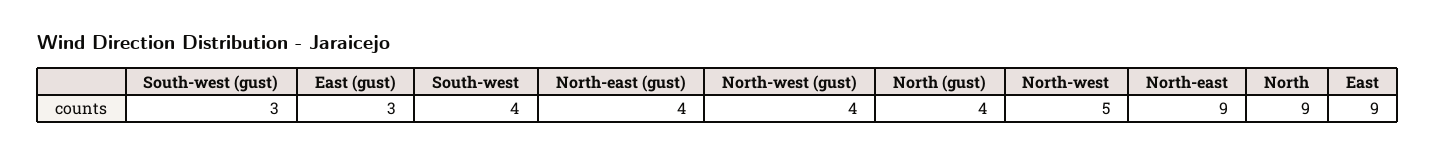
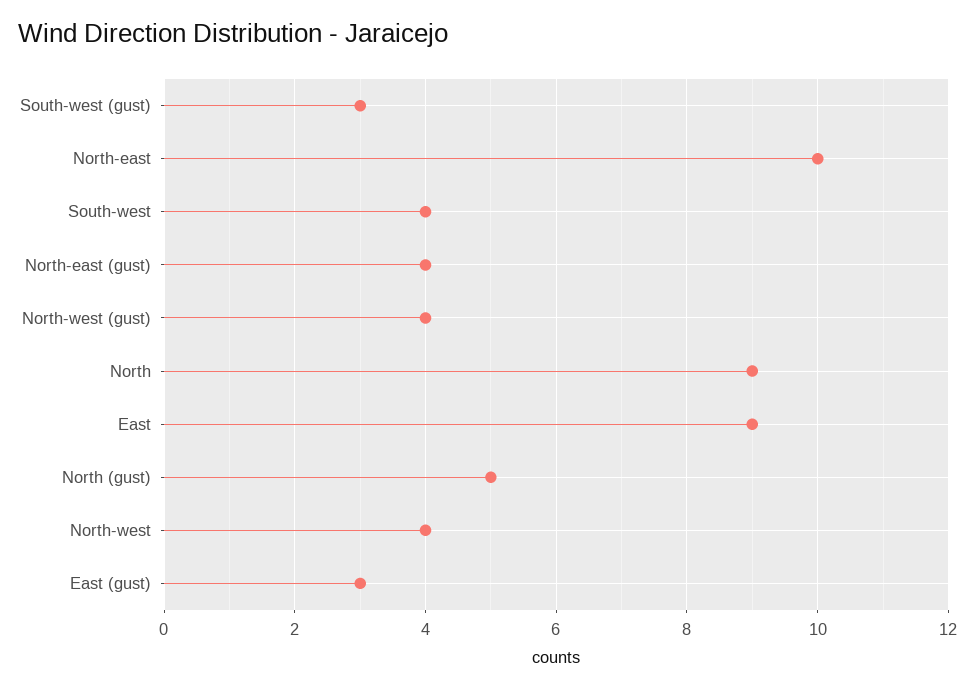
North (gust): 4 -> 5
North-west: 5 -> 4
North-east: 9 -> 10

